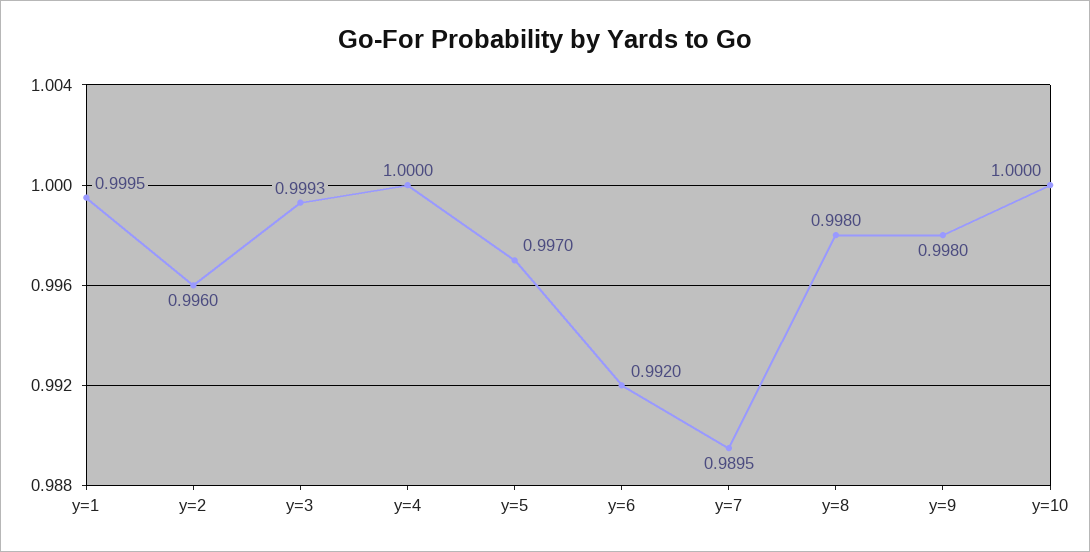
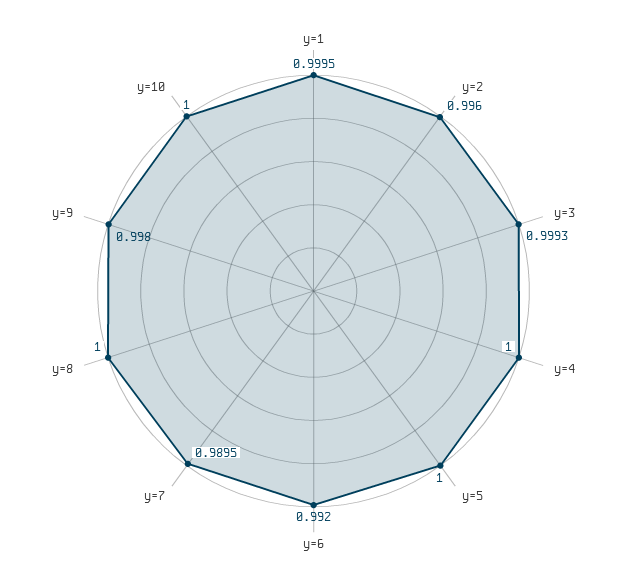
y=5: 0.997 -> 1
y=8: 0.998 -> 1

